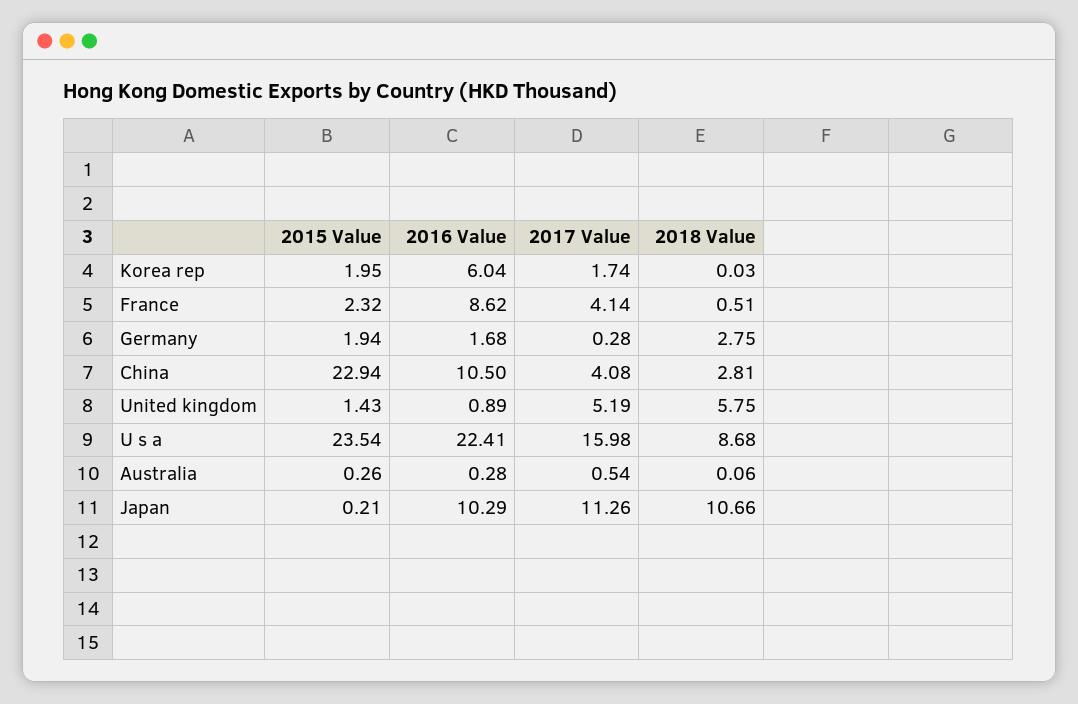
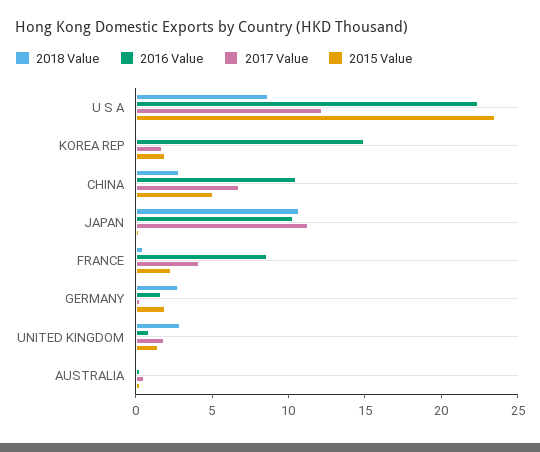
2016 Value, Korea rep: 6.04 -> 15
2015 Value, China: 22.94 -> 5
2017 Value, China: 4.08 -> 7
2017 Value, United kingdom: 5.19 -> 2
2018 Value, United kingdom: 5.75 -> 3
2017 Value, U s a: 15.98 -> 12

